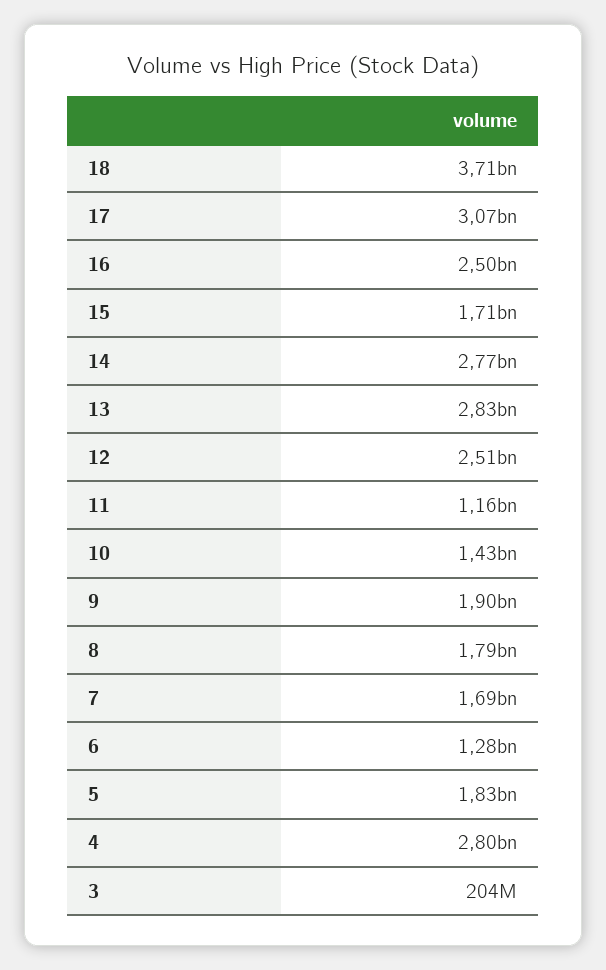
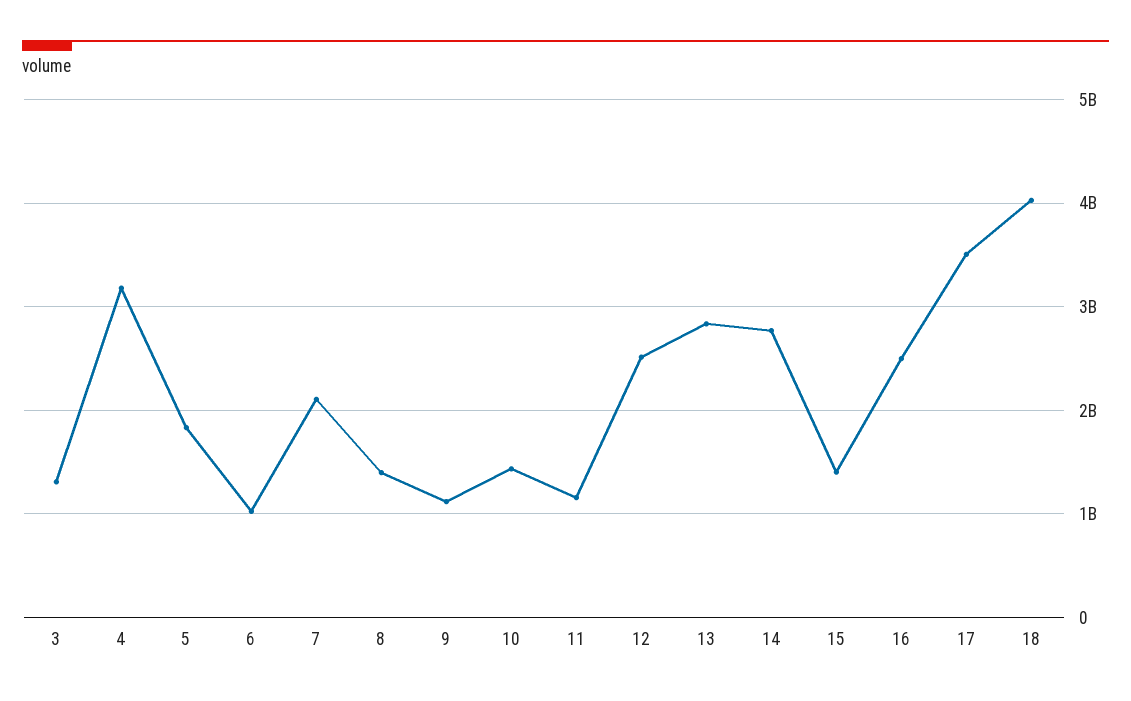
18: 3710000000 -> 4000000000
17: 3070000000 -> 3500000000
15: 1710000000 -> 1400000000
9: 1900000000 -> 1100000000
8: 1790000000 -> 1400000000
7: 1690000000 -> 2100000000
6: 1280000000 -> 1000000000
4: 2800000000 -> 3200000000
3: 204000000 -> 1300000000

